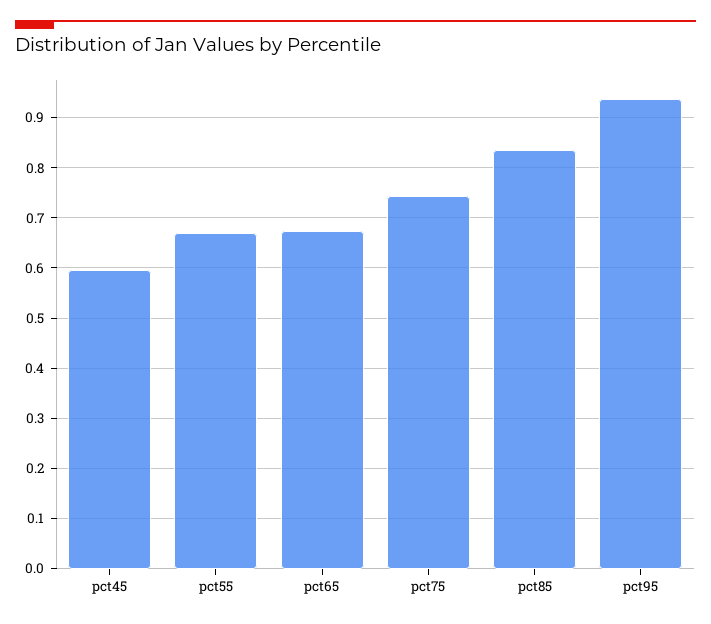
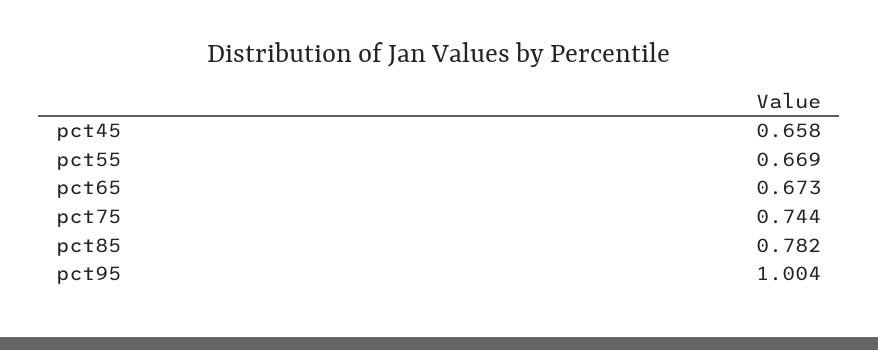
pct45: 0.6 -> 0.658
pct85: 0.84 -> 0.782
pct95: 0.94 -> 1.004

